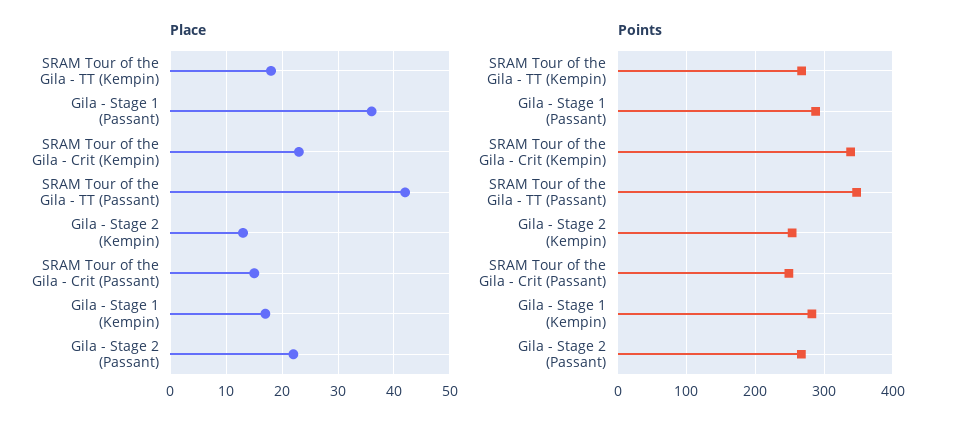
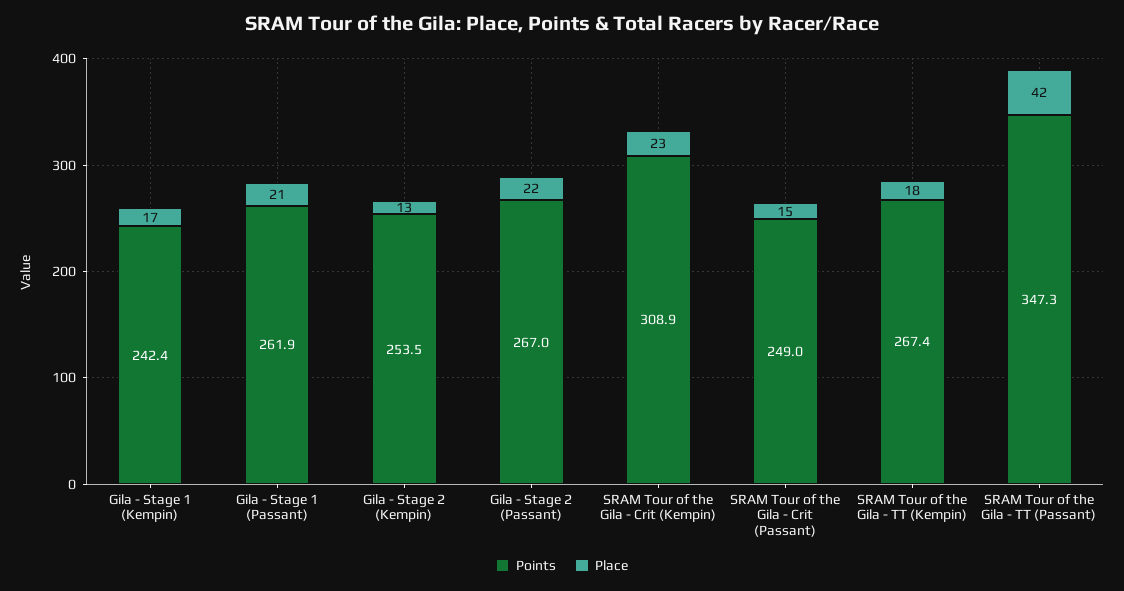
Place, Gila - Stage 1 (Passant): 35 -> 21
Points, Gila - Stage 1 (Passant): 290 -> 261.9
Points, SRAM Tour of the Gila - Crit (Kempin): 340 -> 308.9
Points, Gila - Stage 1 (Kempin): 280 -> 242.4

